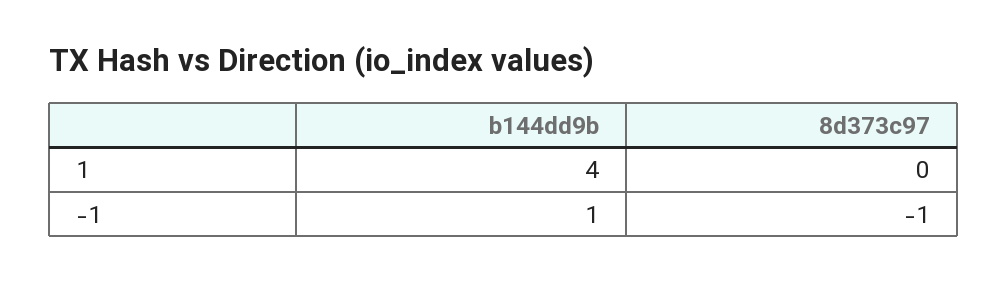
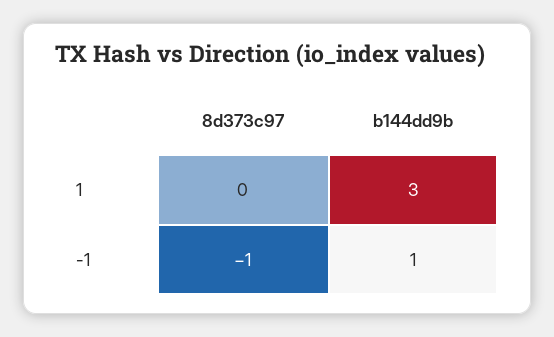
b144dd9b, 1: 4 -> 3

